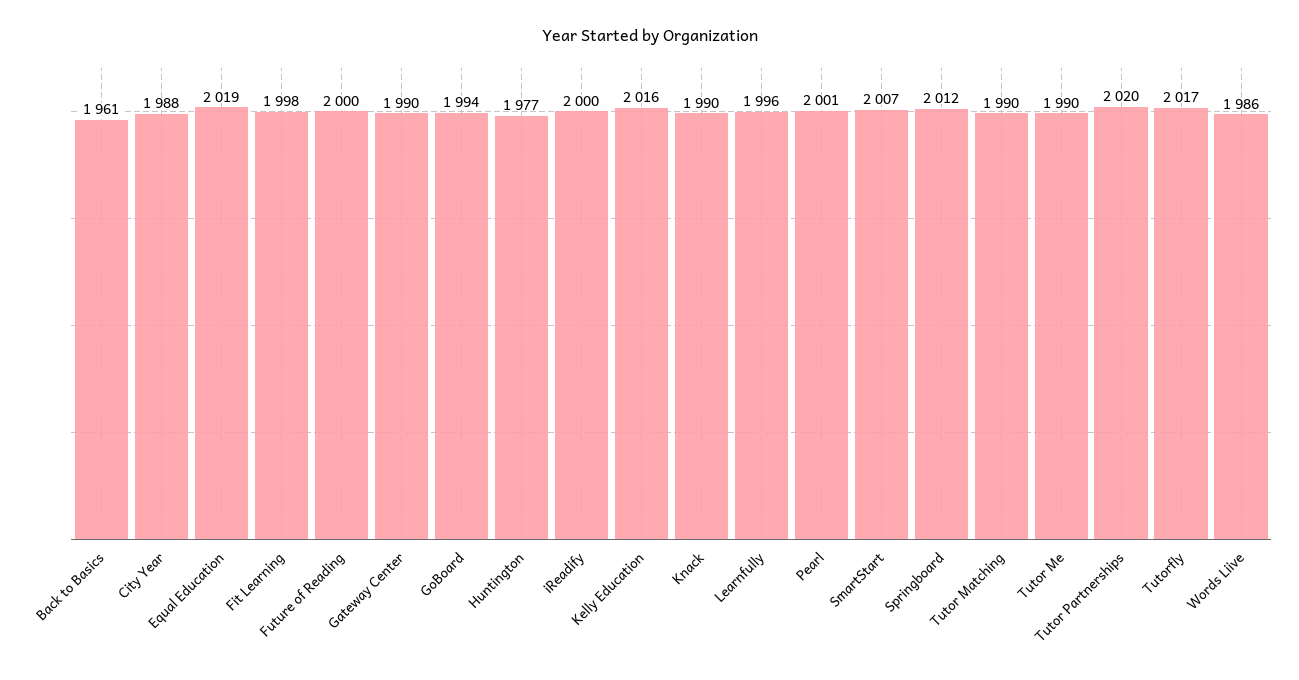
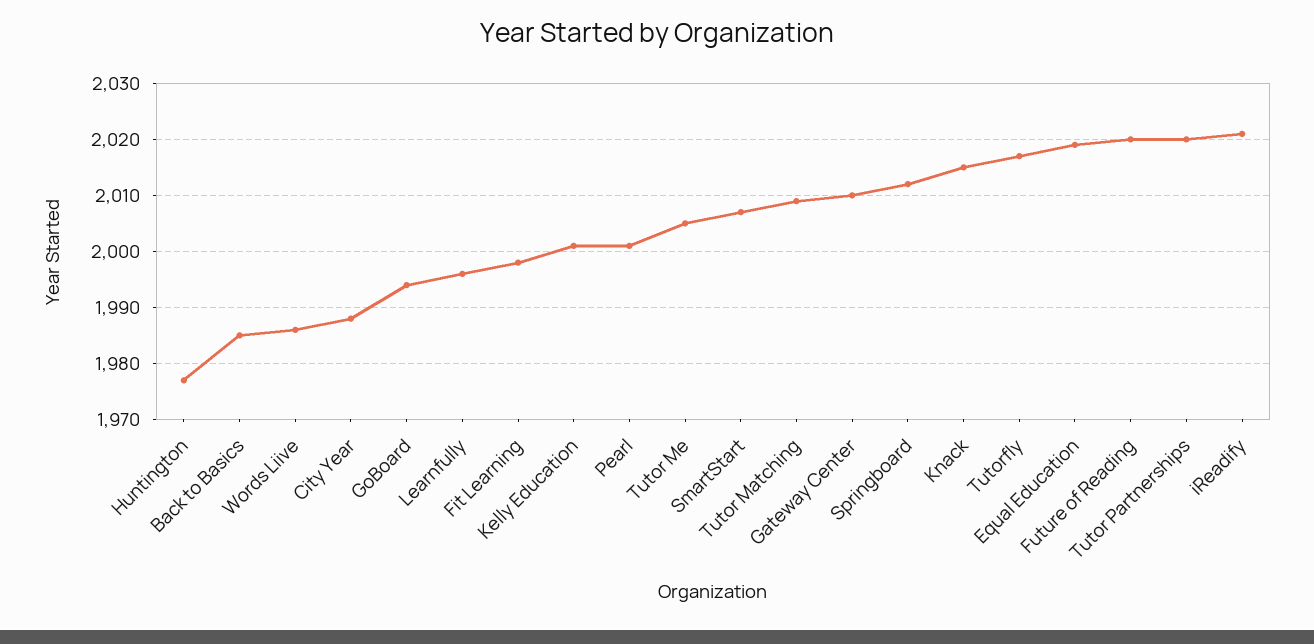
Back to Basics: 1961 -> 1985
Future of Reading: 2000 -> 2020
Gateway Center: 1990 -> 2010
iReadify: 2000 -> 2020
Kelly Education: 2016 -> 2000
Knack: 1990 -> 2015
Tutor Matching: 1990 -> 2010
Tutor Me: 1990 -> 2005

